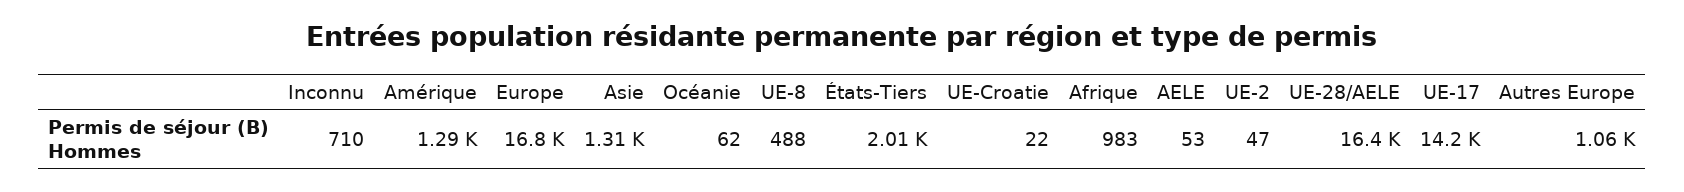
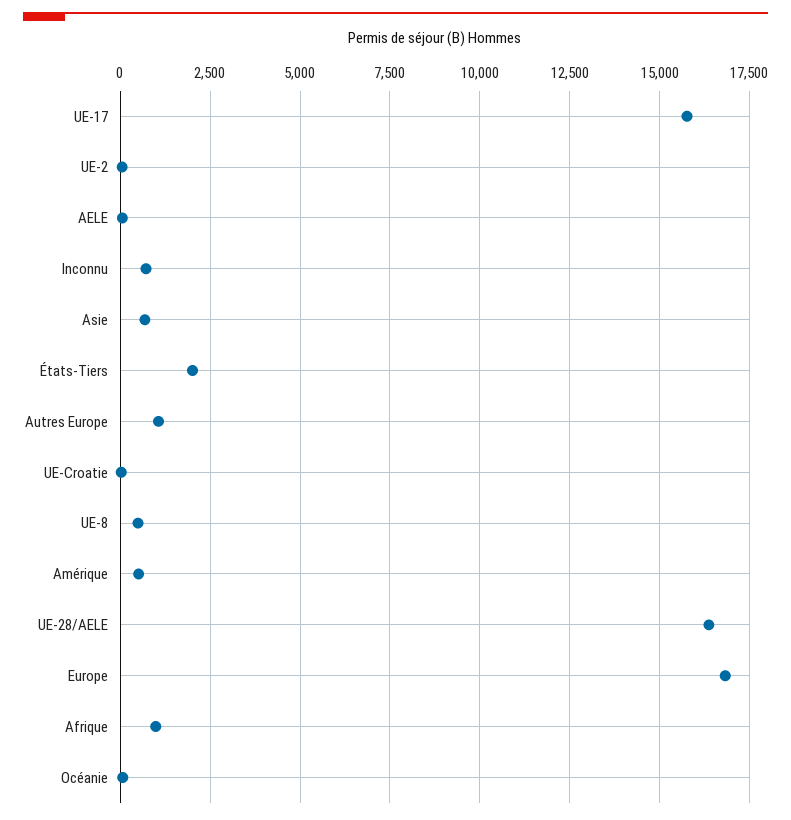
Amérique: 1290 -> 500
Asie: 1310 -> 750
UE-17: 14200 -> 15750

